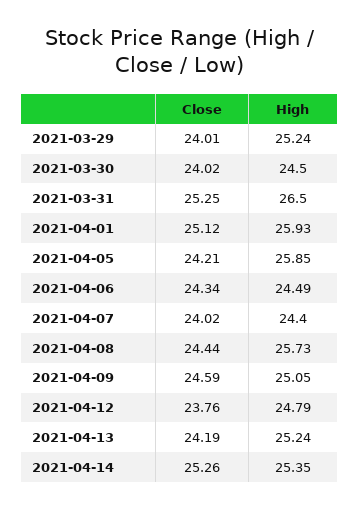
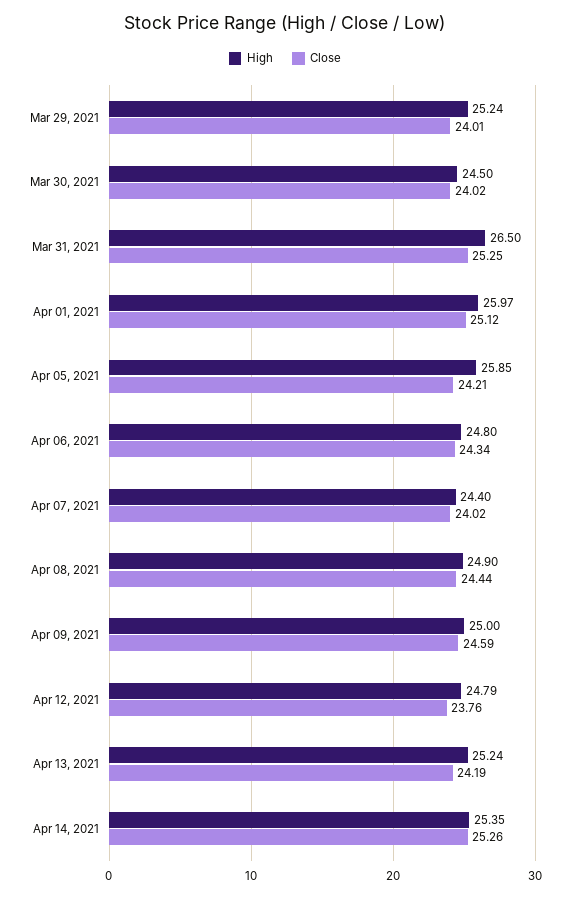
High, 2021-04-01: 25.93 -> 25.97
High, 2021-04-06: 24.49 -> 24.8
High, 2021-04-08: 25.73 -> 24.9
High, 2021-04-09: 25.05 -> 25

